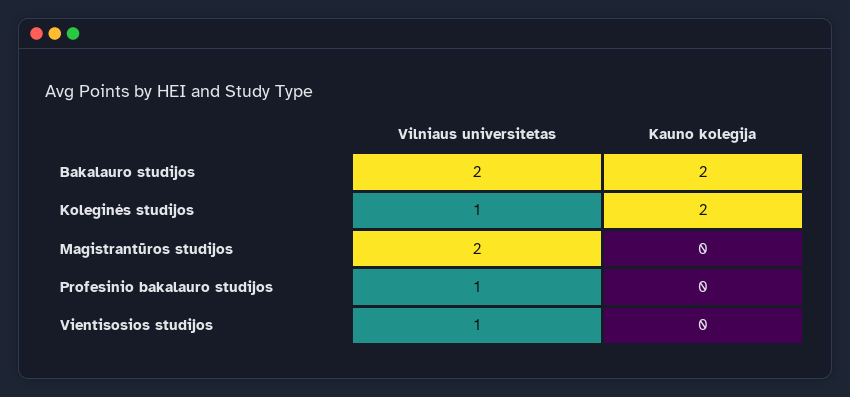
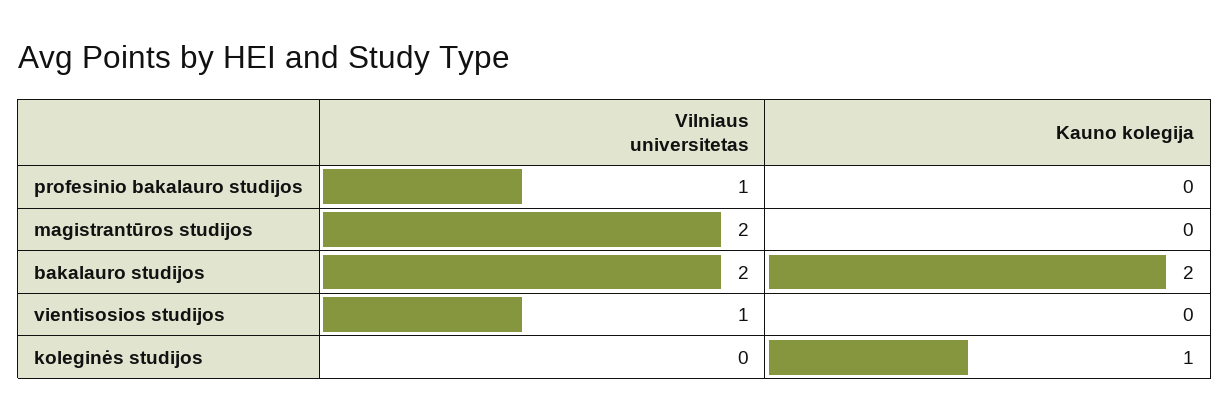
Vilniaus universitetas, Koleginės studijos: 1 -> 0
Kauno kolegija, Koleginės studijos: 2 -> 1

